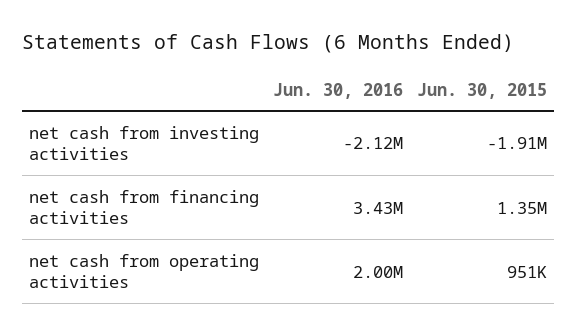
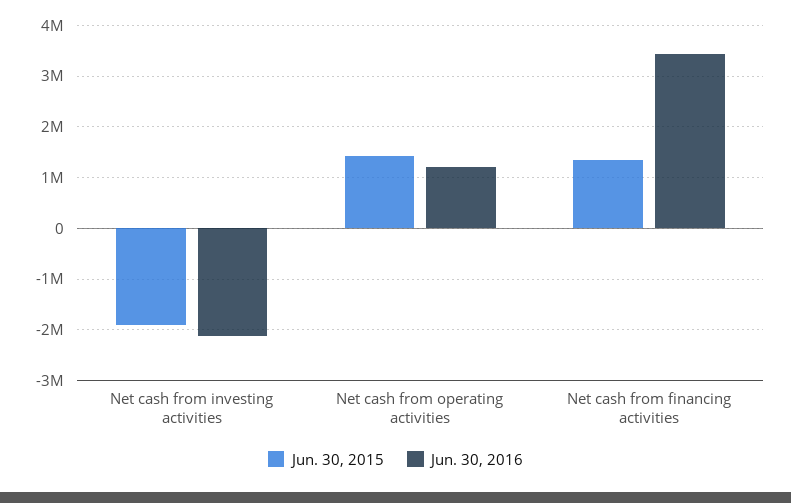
Jun. 30, 2016, net cash from operating activities: 2000000 -> 1200000
Jun. 30, 2015, net cash from operating activities: 951000 -> 1400000

